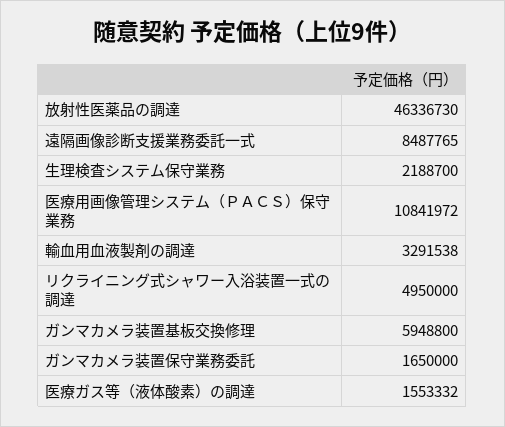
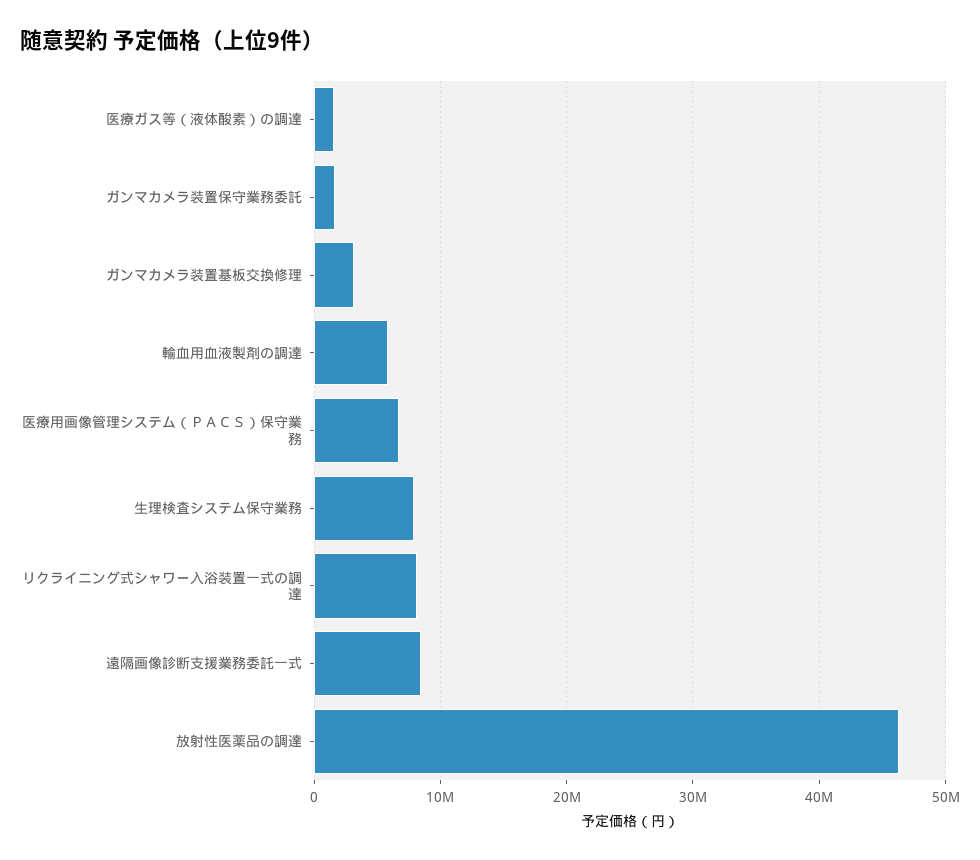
生理検査システム保守業務: 2188700 -> 8000000
医療用画像管理システム（ＰＡＣＳ）保守業務: 10841972 -> 7000000
輸血用血液製剤の調達: 3291538 -> 6000000
リクライニング式シャワー入浴装置一式の調達: 4950000 -> 8000000
ガンマカメラ装置基板交換修理: 5948800 -> 3000000

